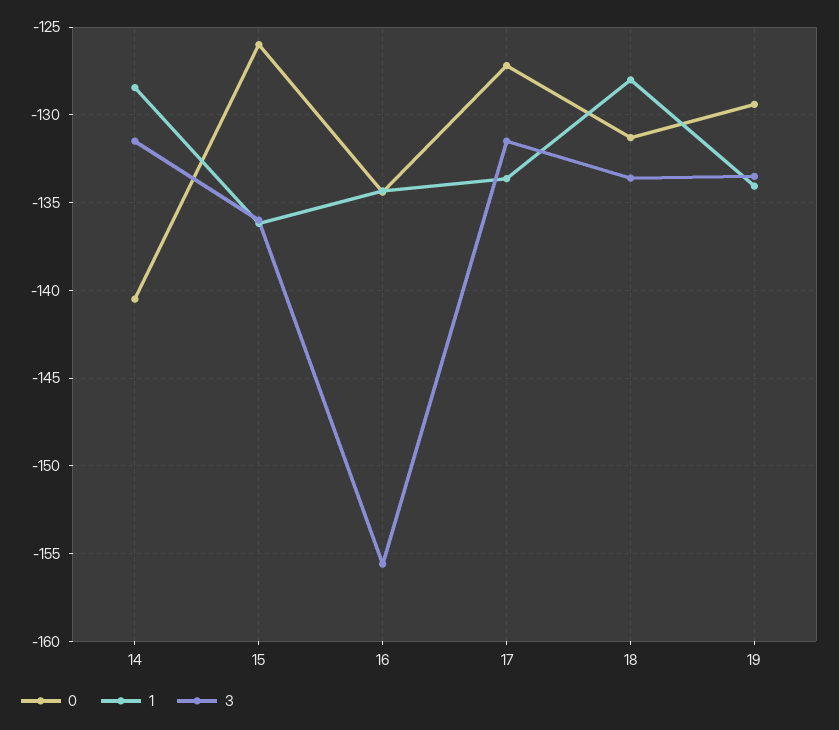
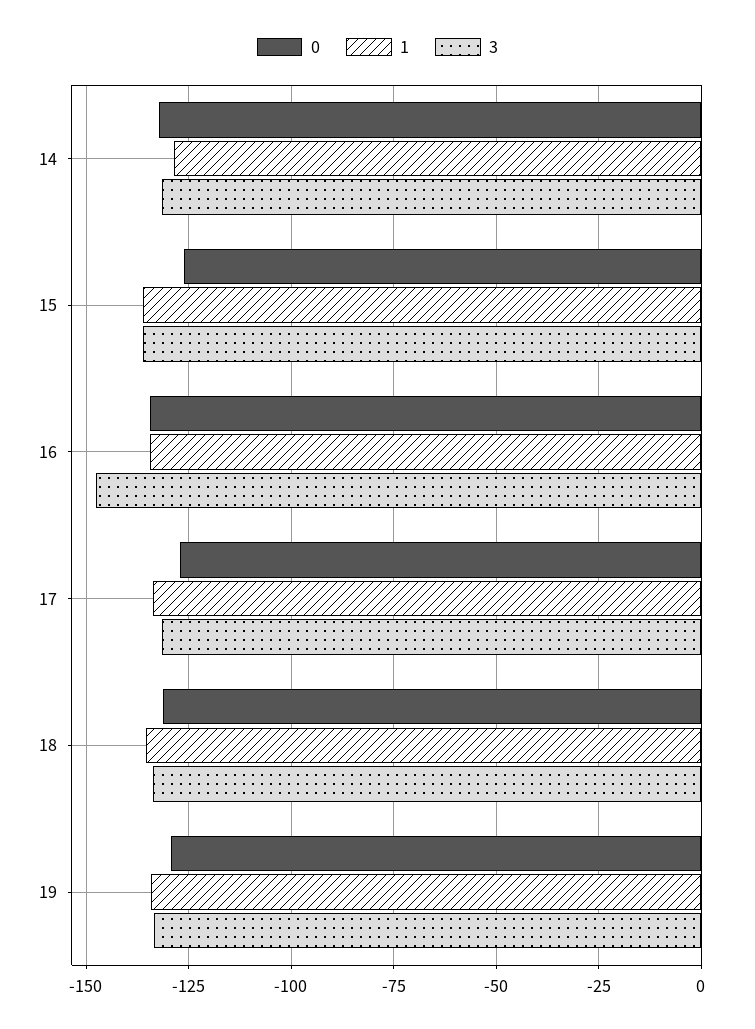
0, 14: -140.5 -> -132.5
3, 16: -155.5 -> -147.5
1, 18: -128 -> -135

